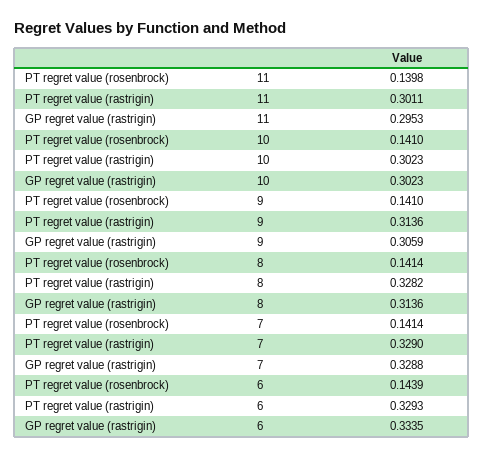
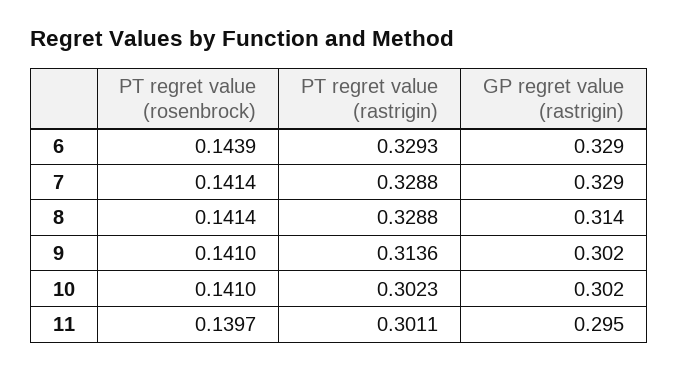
PT regret value (rosenbrock), 11: 0.1398 -> 0.1397
GP regret value (rastrigin), 9: 0.3059 -> 0.302
PT regret value (rastrigin), 8: 0.3282 -> 0.3288
PT regret value (rastrigin), 7: 0.329 -> 0.3288
GP regret value (rastrigin), 6: 0.3335 -> 0.329

